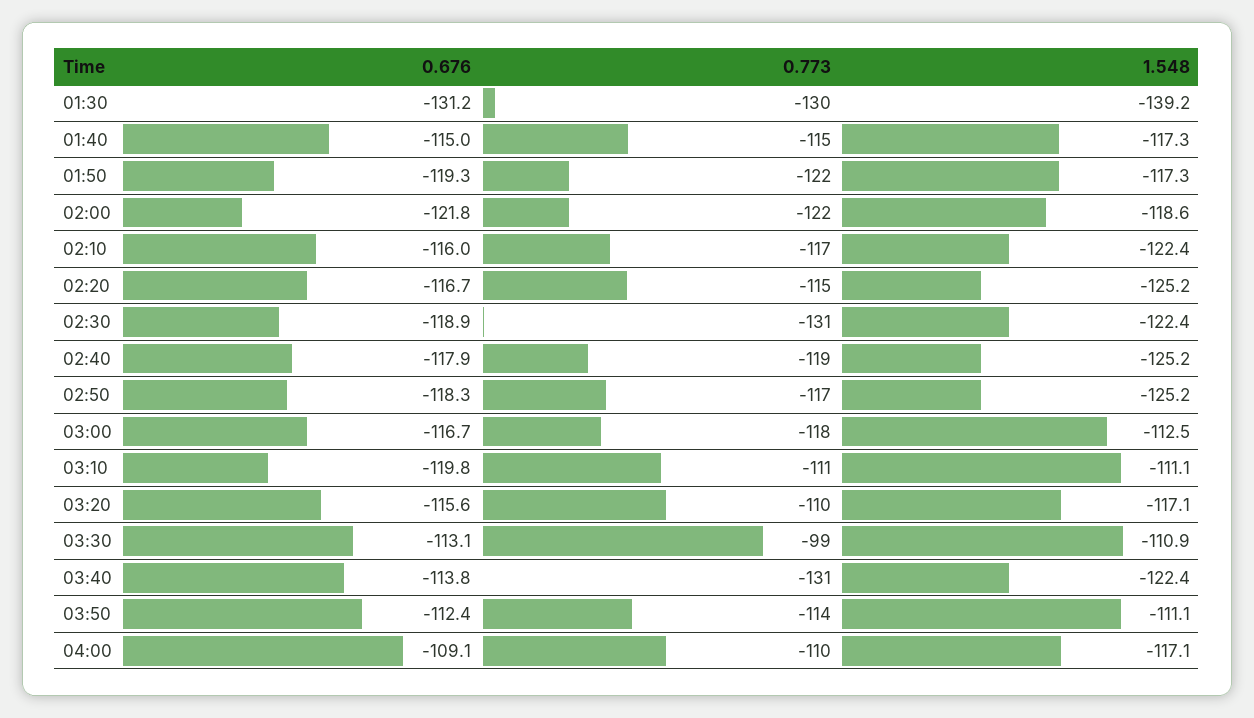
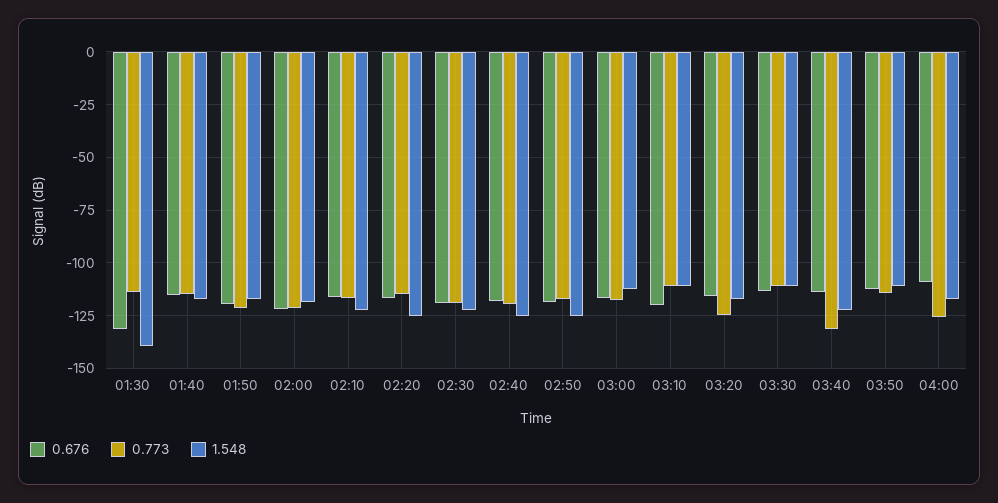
0.773, 01:30: -130 -> -115
0.773, 02:30: -131 -> -120
0.773, 03:20: -110 -> -125
0.773, 03:30: -99 -> -110
0.773, 04:00: -110 -> -125

